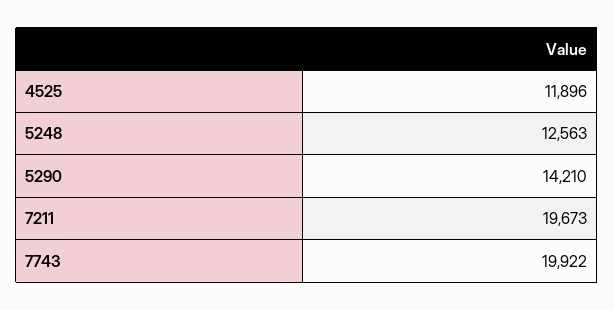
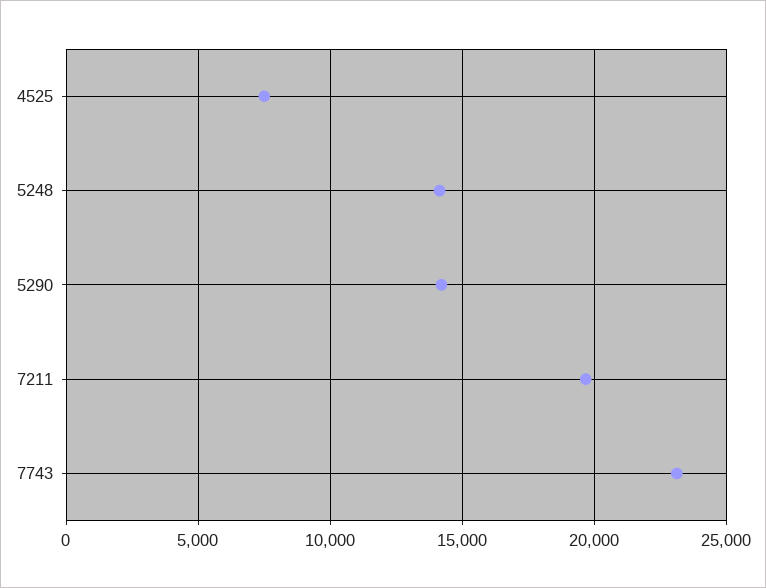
4525: 11896 -> 7500
5248: 12563 -> 14000
7743: 19922 -> 23000

